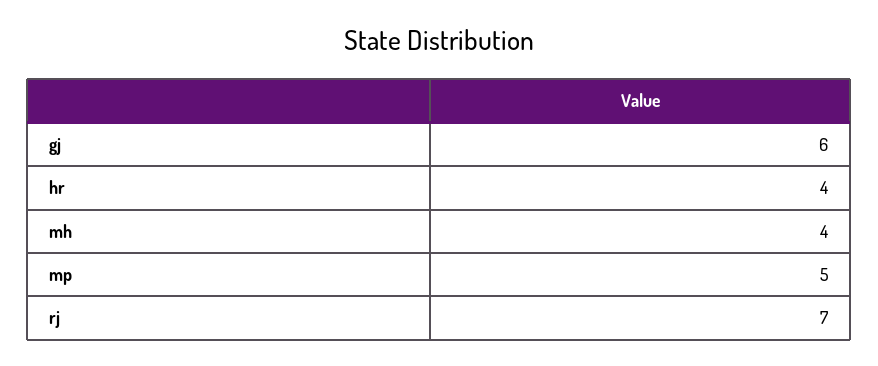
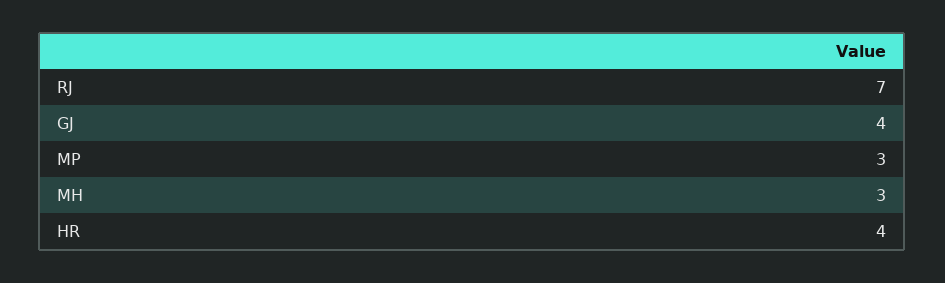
gj: 6 -> 4
mh: 4 -> 3
mp: 5 -> 3

